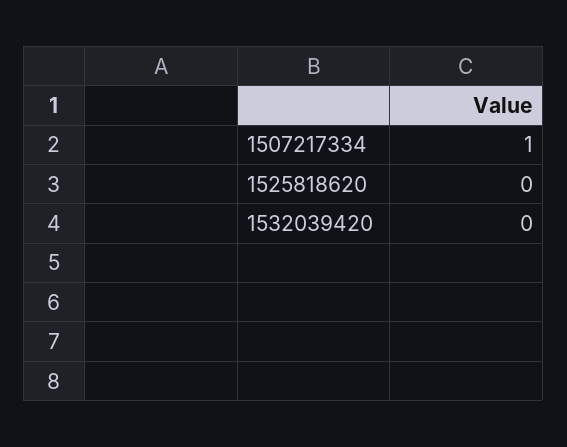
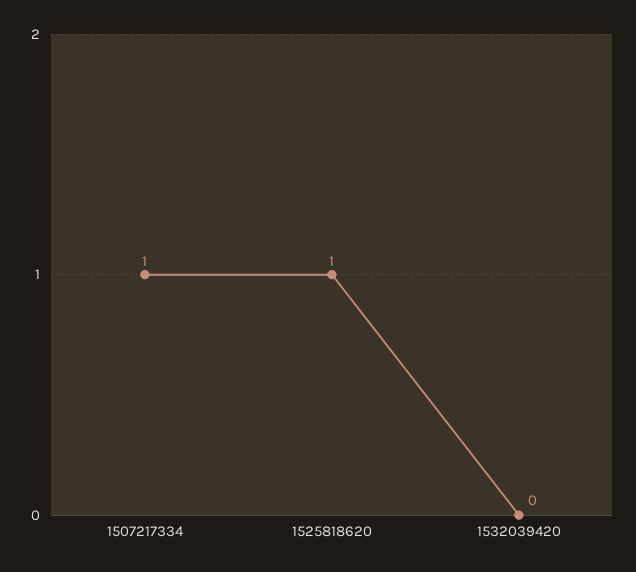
1525818620: 0 -> 1

